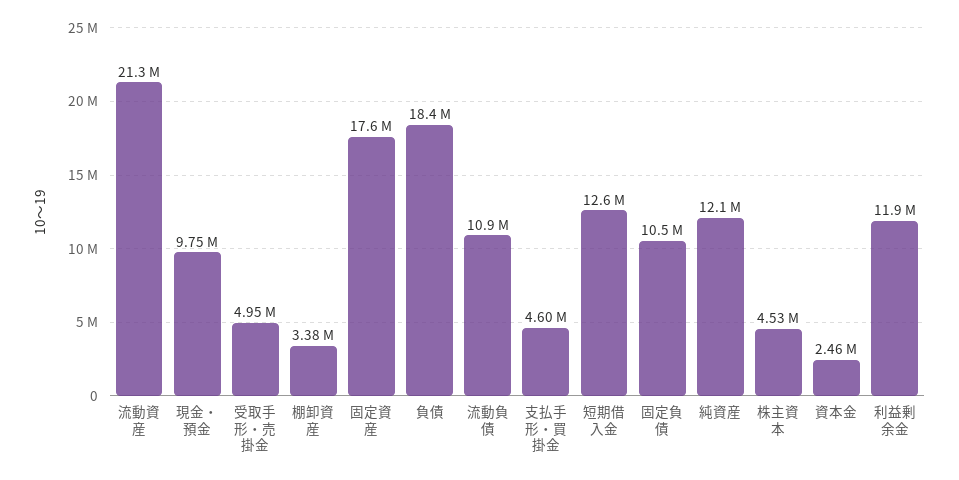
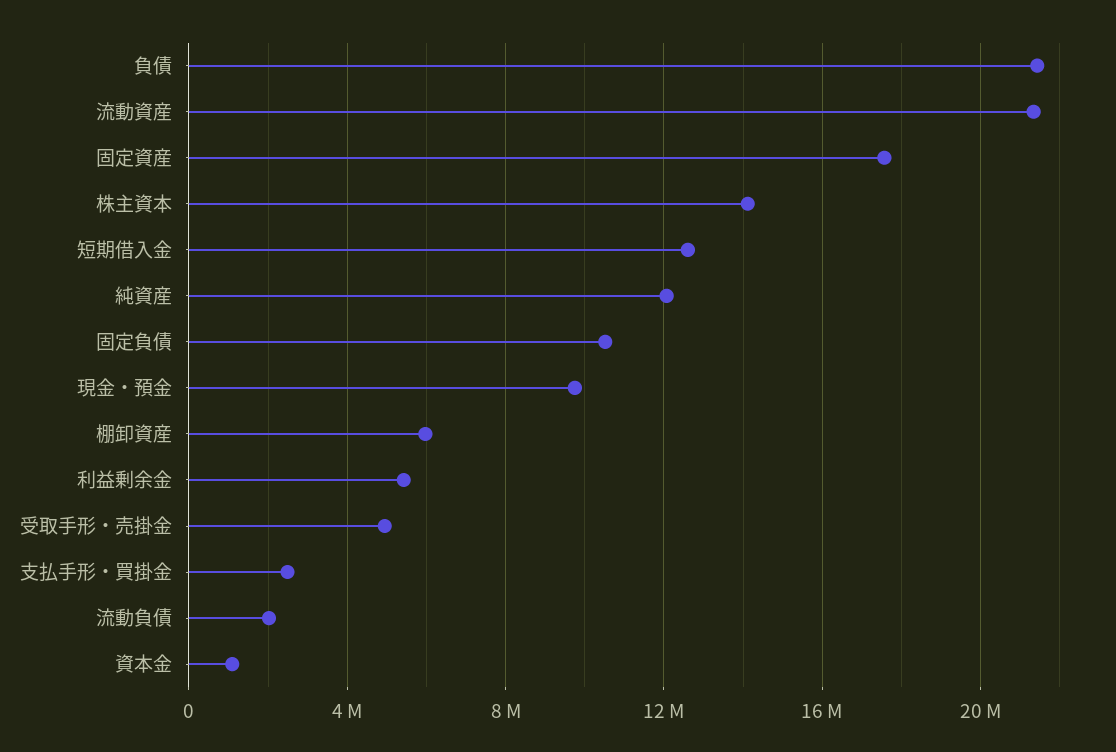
棚卸資産: 3380000 -> 6000000
負債: 18400000 -> 21500000
流動負債: 10900000 -> 2000000
支払手形・買掛金: 4600000 -> 2500000
株主資本: 4530000 -> 14000000
資本金: 2460000 -> 1000000
利益剰余金: 11900000 -> 5500000

